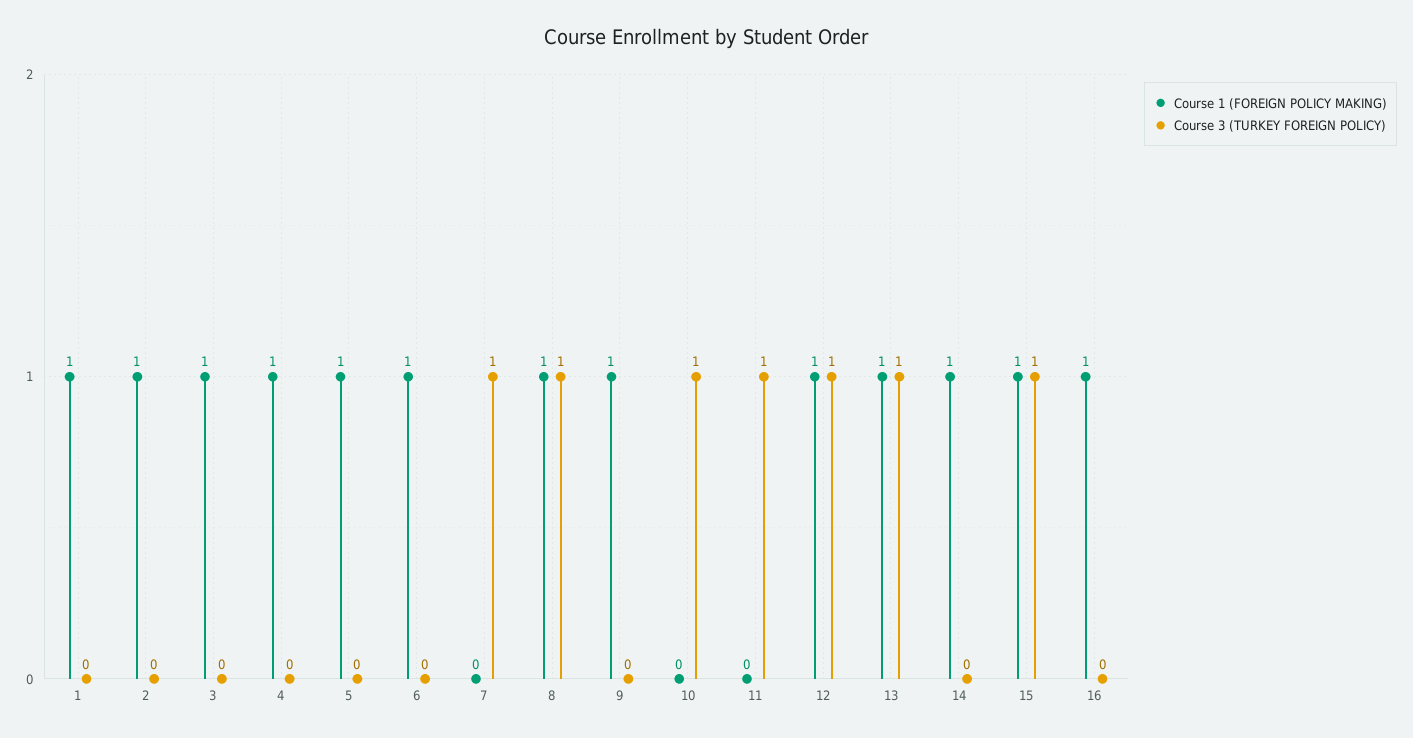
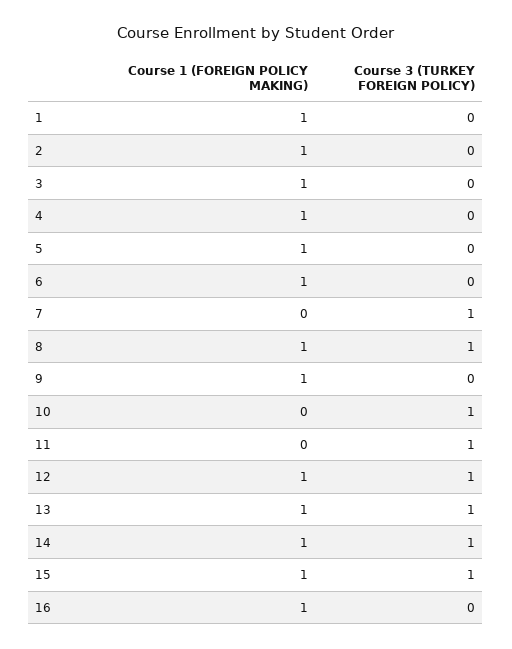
Course 3 (TURKEY FOREIGN POLICY), 14: 0 -> 1

